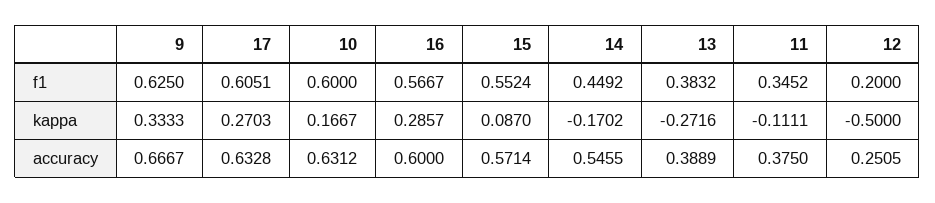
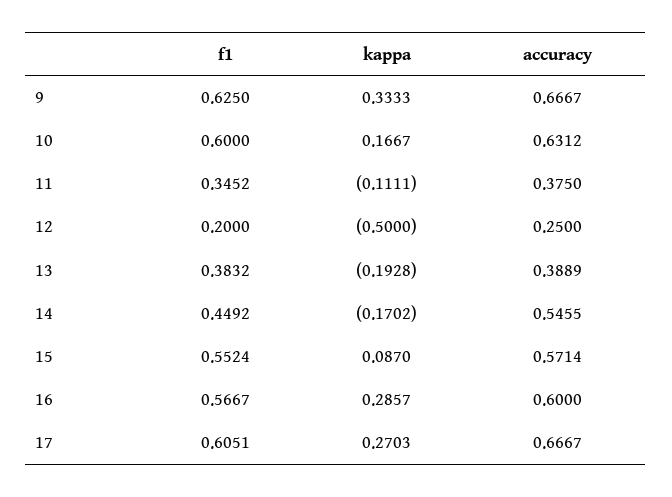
13, kappa: -0.2716 -> -0.1928
17, accuracy: 0.6328 -> 0.6667
12, accuracy: 0.2505 -> 0.25

